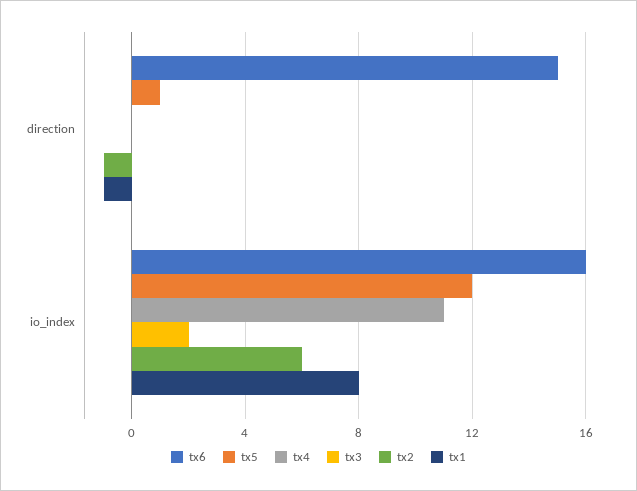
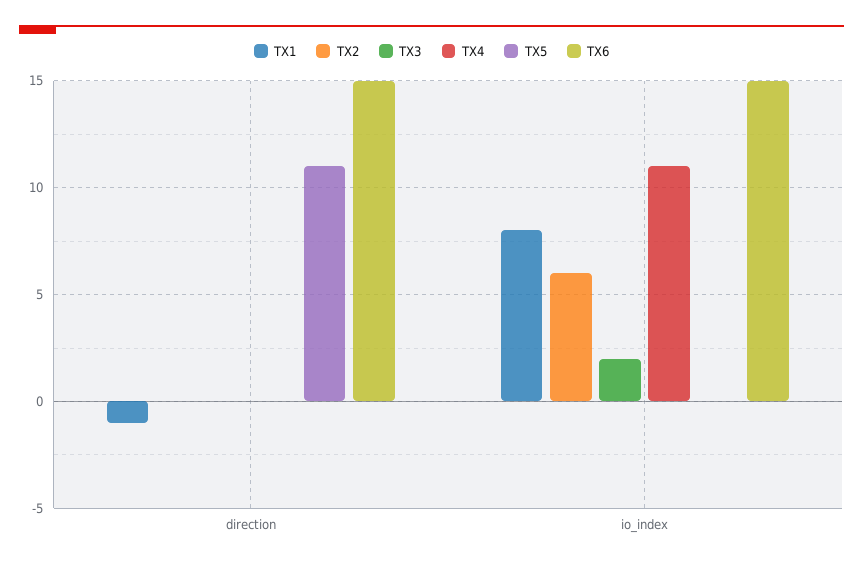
tx5, direction: 1 -> 11
tx2, direction: -1 -> 0
tx6, io_index: 16 -> 15
tx5, io_index: 12 -> 0

